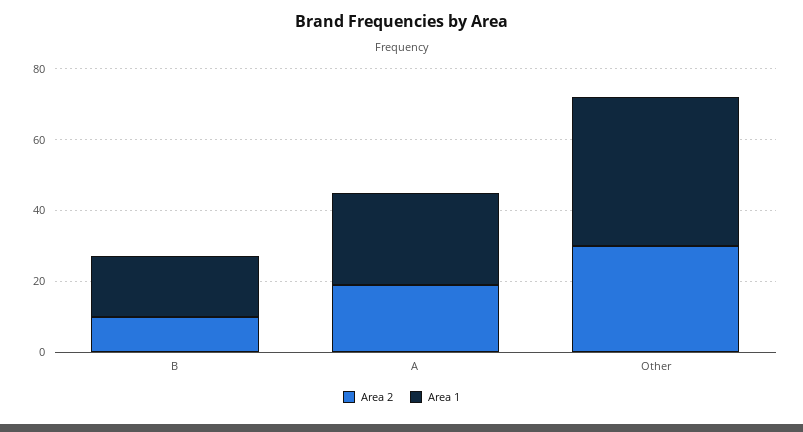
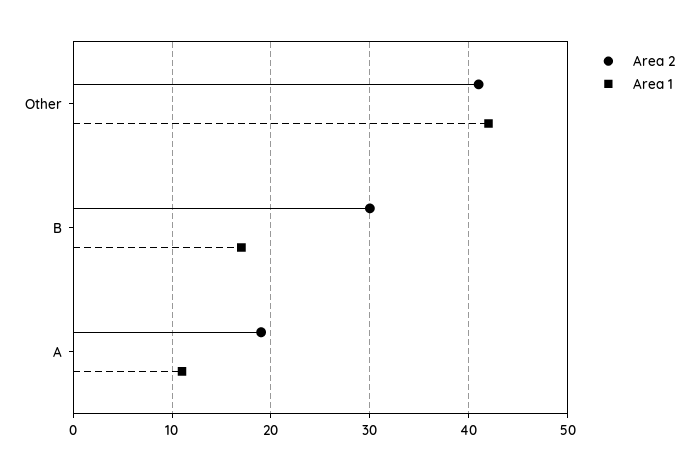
Area 2, B: 10 -> 30
Area 1, A: 25 -> 11
Area 2, Other: 30 -> 41

